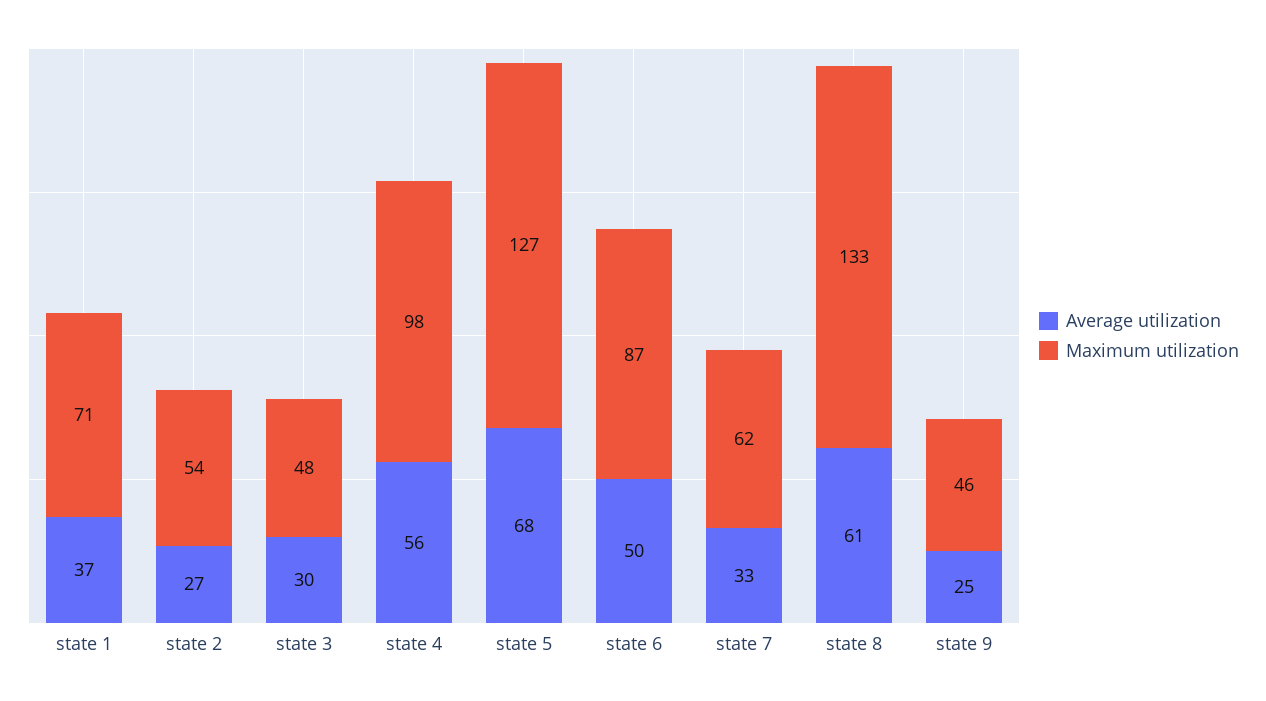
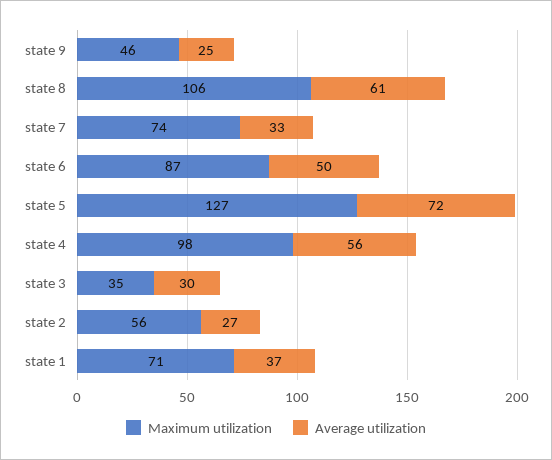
Maximum utilization, state 2: 54 -> 56
Maximum utilization, state 3: 48 -> 35
Average utilization, state 5: 68 -> 72
Maximum utilization, state 7: 62 -> 74
Maximum utilization, state 8: 133 -> 106

